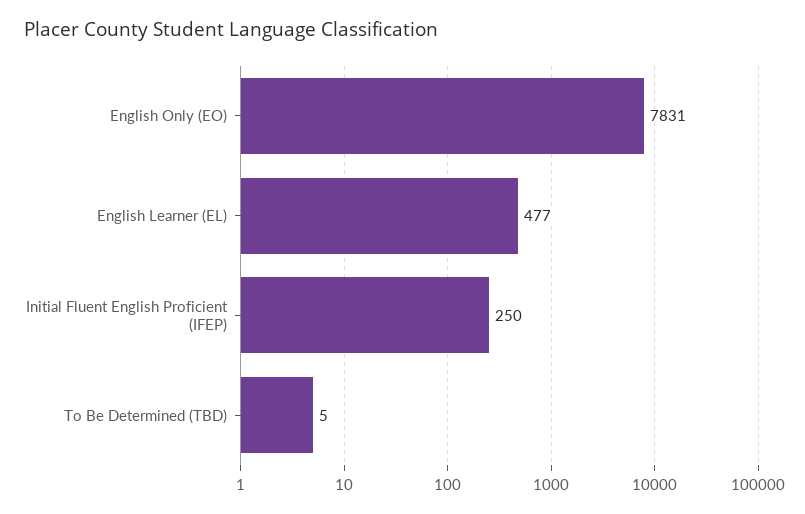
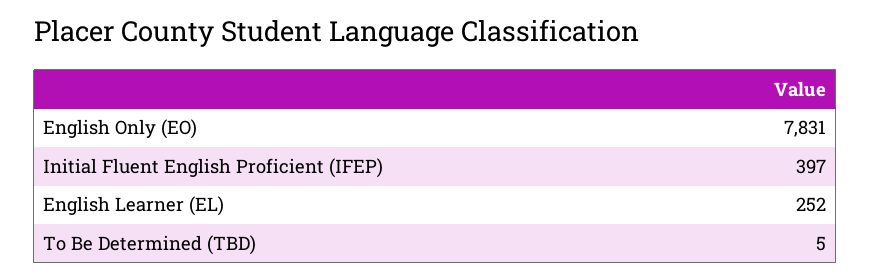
English Learner (EL): 477 -> 252
Initial Fluent English Proficient (IFEP): 250 -> 397

